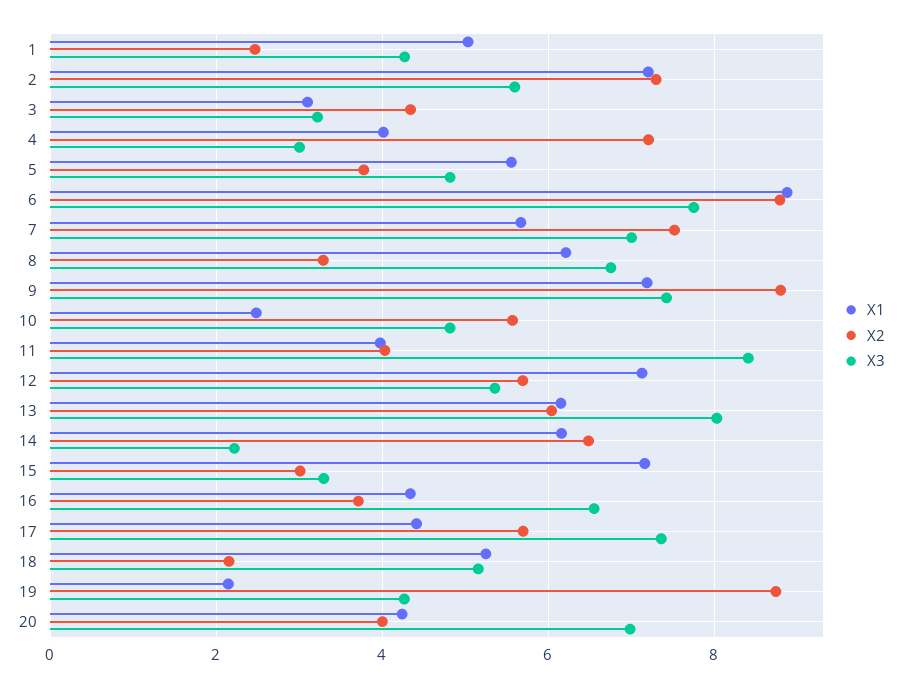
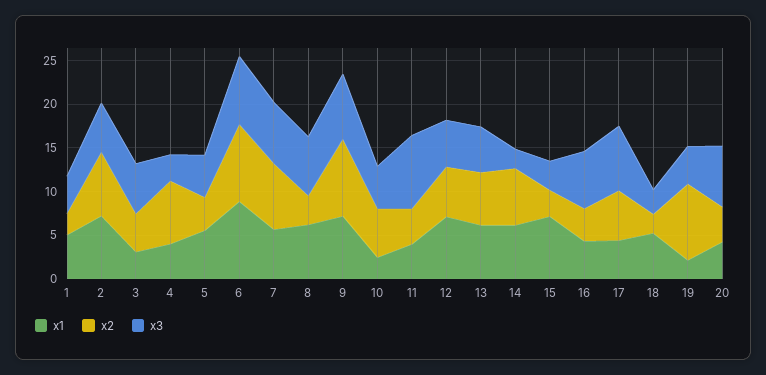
X3, 3: 3.2 -> 6
X3, 13: 8 -> 5
X3, 18: 5.2 -> 3

